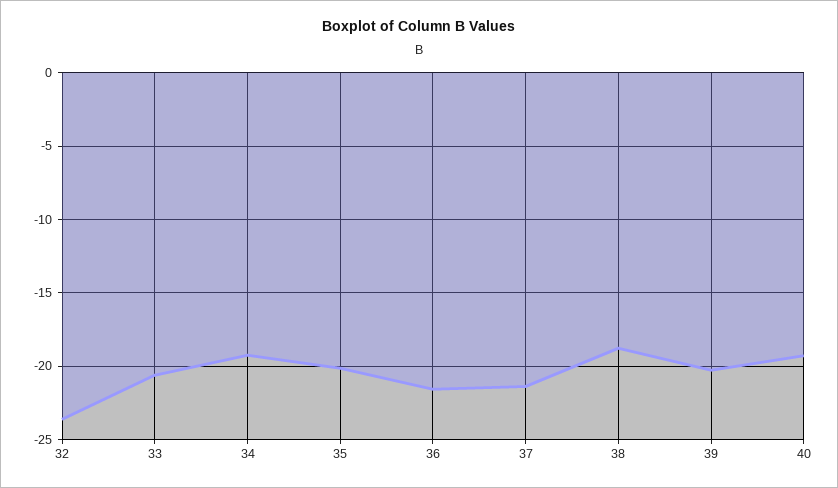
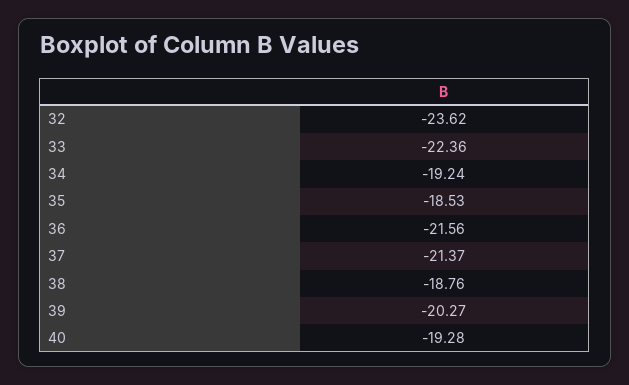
33: -20.5 -> -22.36
35: -20 -> -18.53

